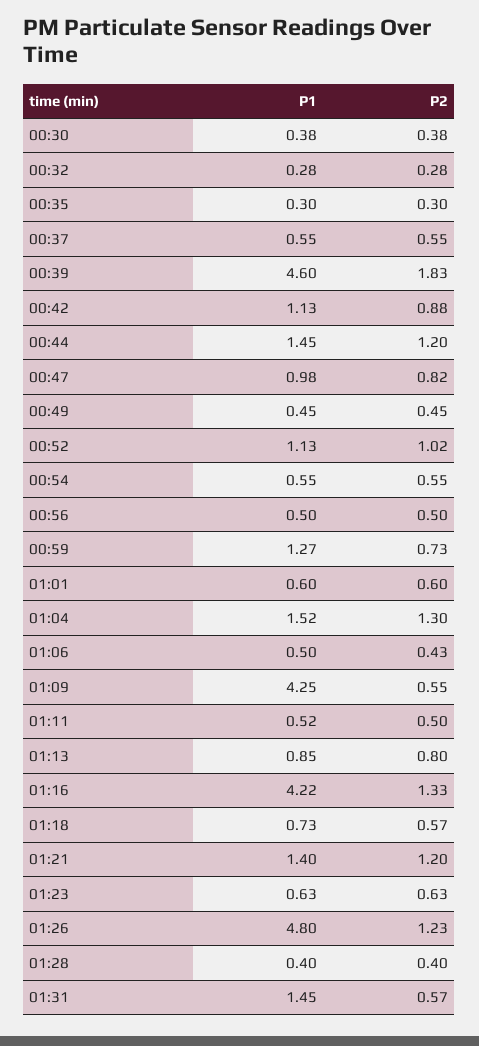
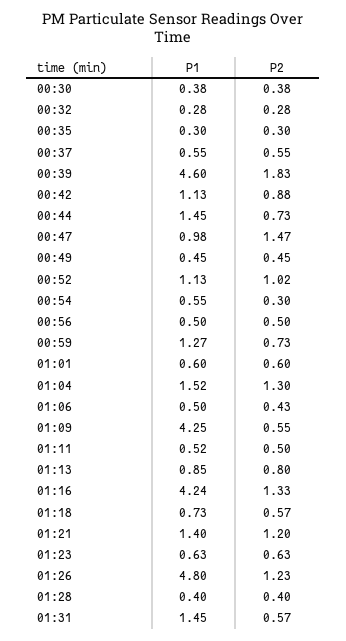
P2, 00:44: 1.2 -> 0.73
P2, 00:47: 0.82 -> 1.47
P2, 00:54: 0.55 -> 0.3
P1, 01:16: 4.22 -> 4.24

